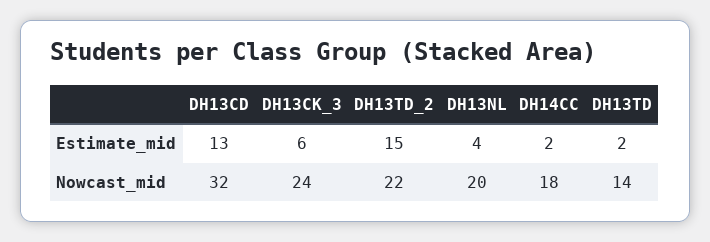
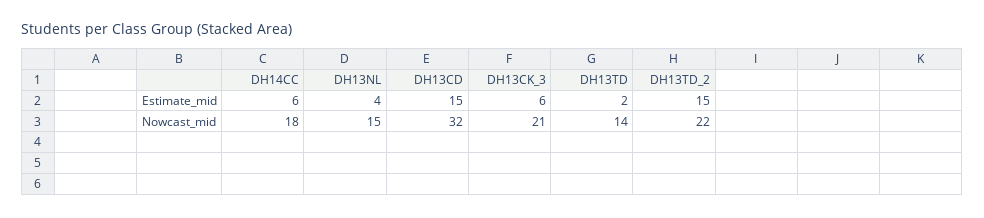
DH13CD, Estimate_mid: 13 -> 15
DH14CC, Estimate_mid: 2 -> 6
DH13CK_3, Nowcast_mid: 24 -> 21
DH13NL, Nowcast_mid: 20 -> 15

